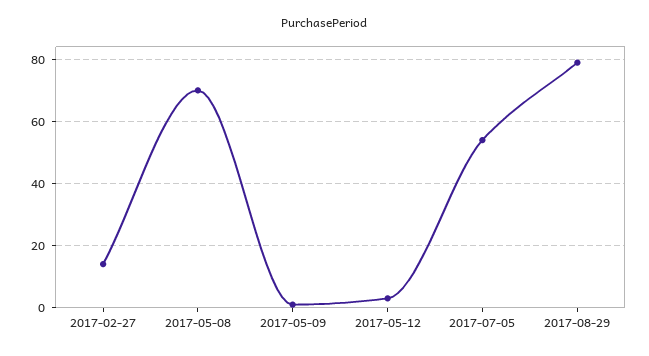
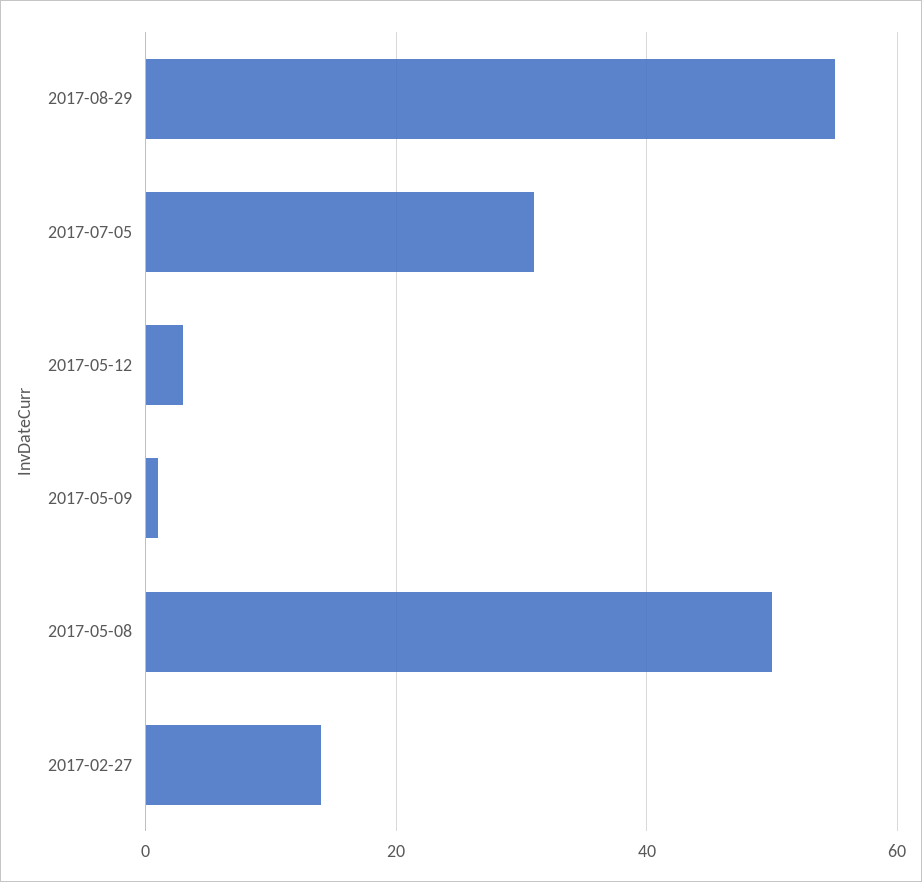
2017-05-08: 70 -> 50
2017-07-05: 55 -> 30
2017-08-29: 80 -> 55

